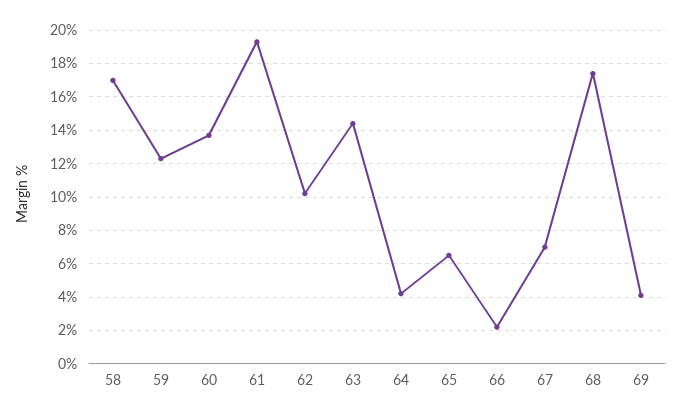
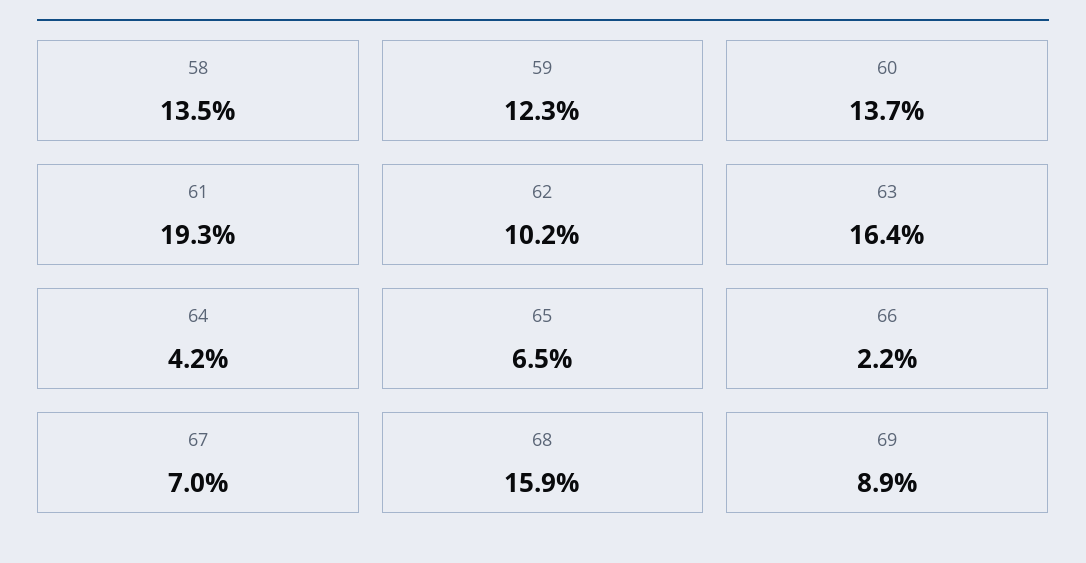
58: 17 -> 13.5
63: 14.5 -> 16.4
68: 17.5 -> 15.9
69: 4 -> 8.9

